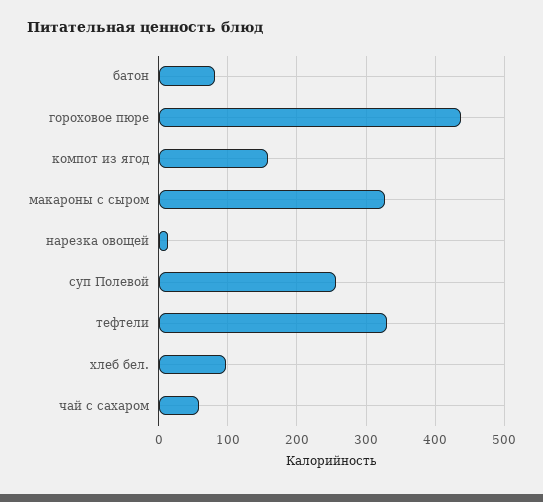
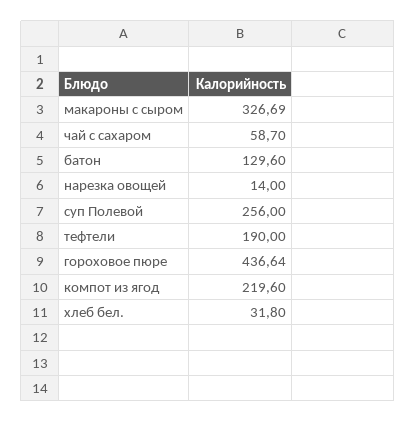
батон: 80 -> 129.6
компот из ягод: 160 -> 219.6
тефтели: 330 -> 190
хлеб бел.: 100 -> 31.8

